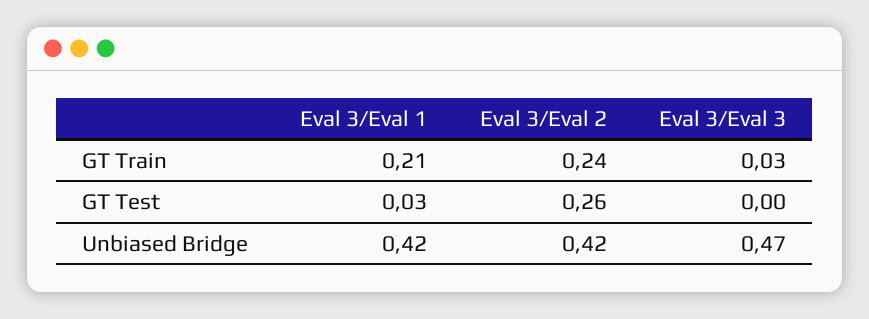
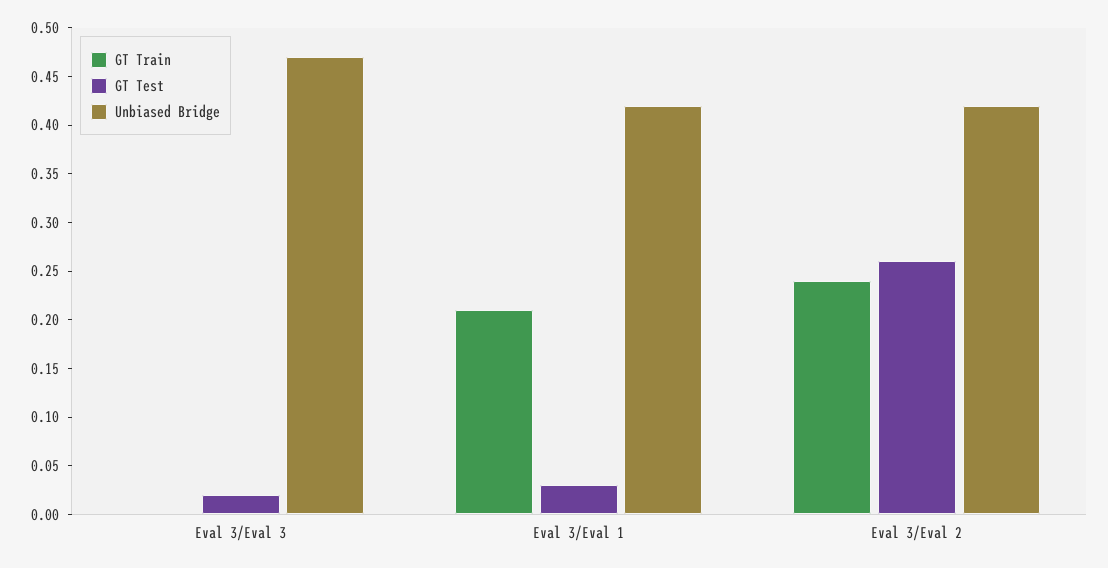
GT Train, Eval 3/Eval 3: 0.03 -> 0
GT Test, Eval 3/Eval 3: 0 -> 0.02

